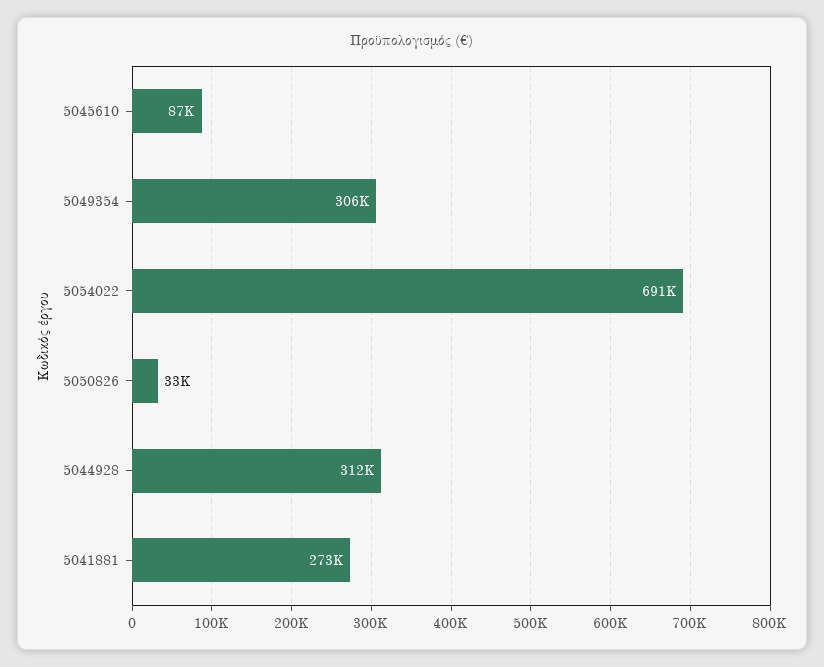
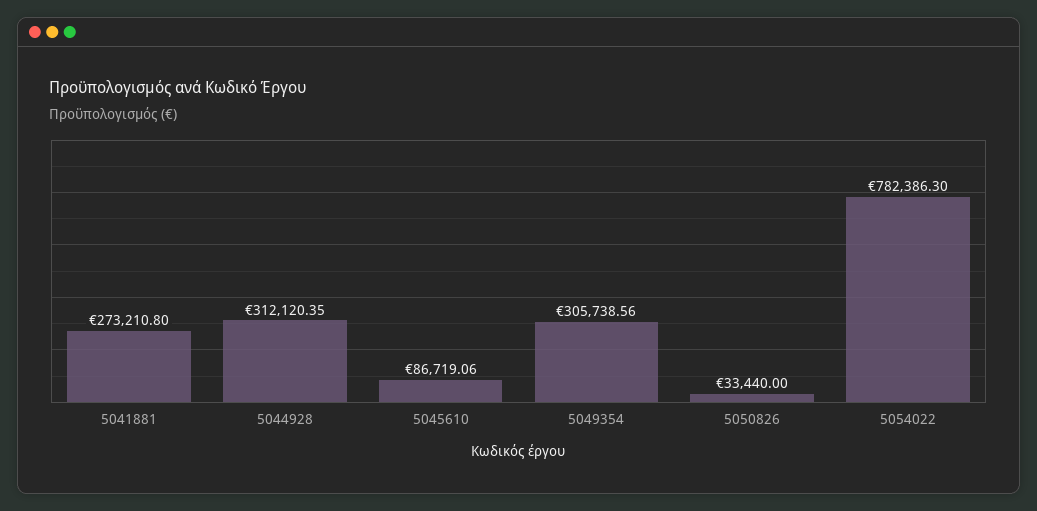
5054022: 691000 -> 782386.3

